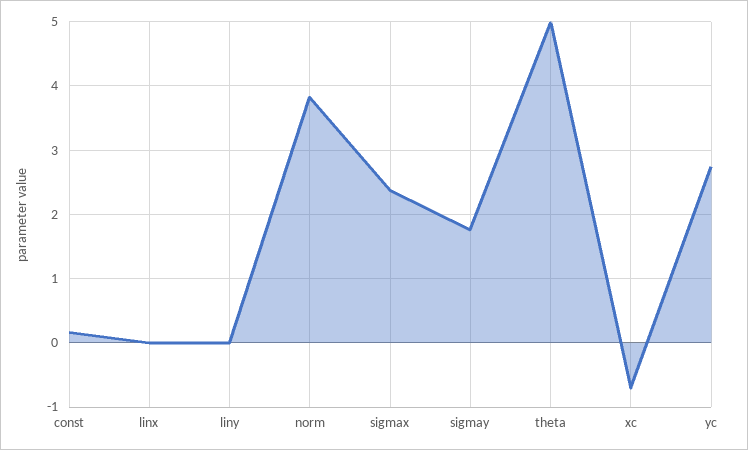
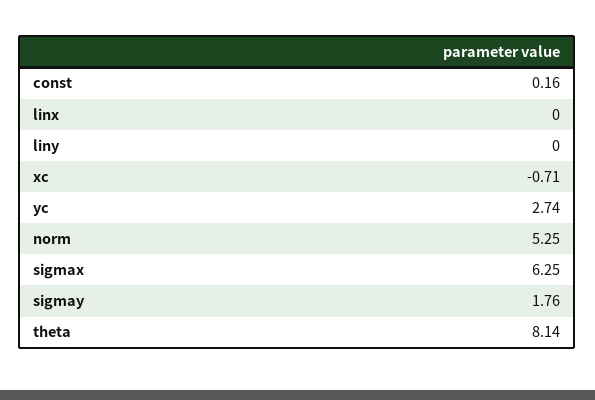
norm: 3.8 -> 5.25
sigmax: 2.4 -> 6.25
theta: 5 -> 8.14

